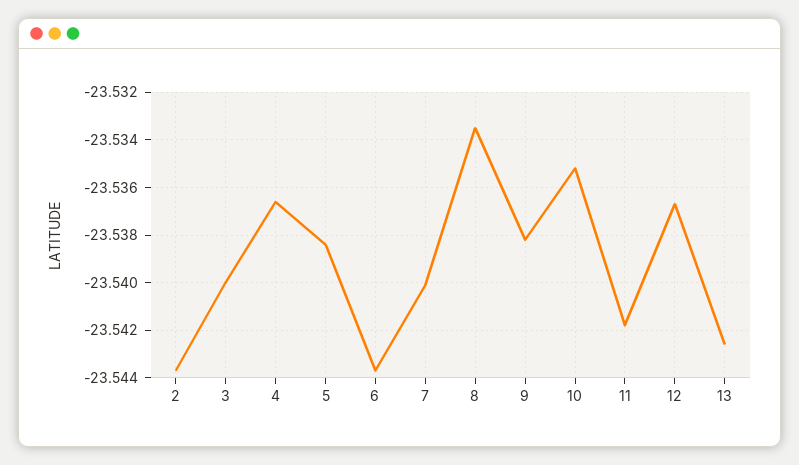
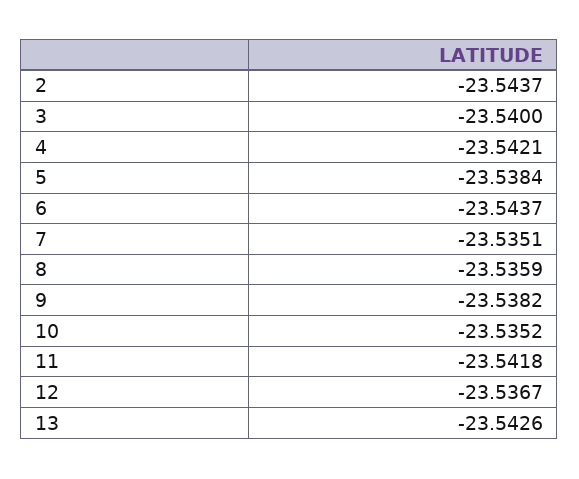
4: -23.5365 -> -23.5421
7: -23.54 -> -23.5351
8: -23.5335 -> -23.5359

